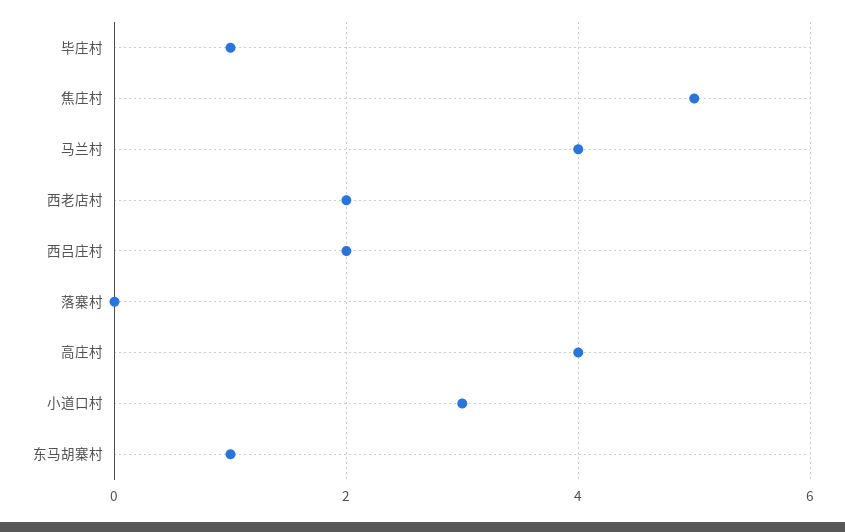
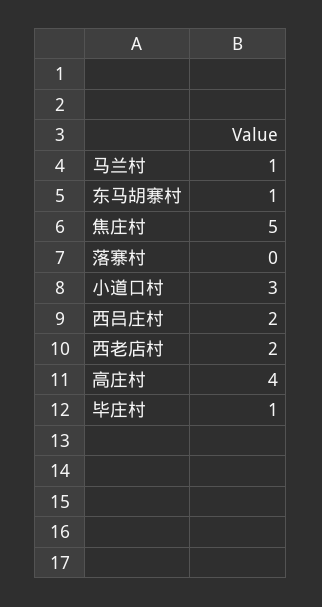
马兰村: 4 -> 1

